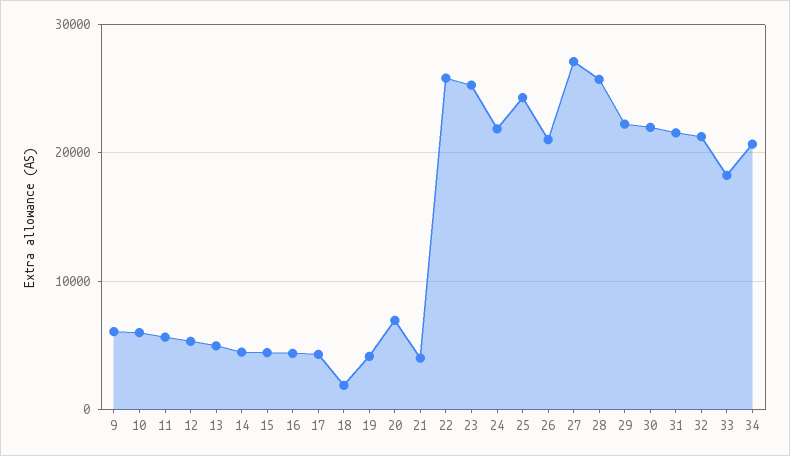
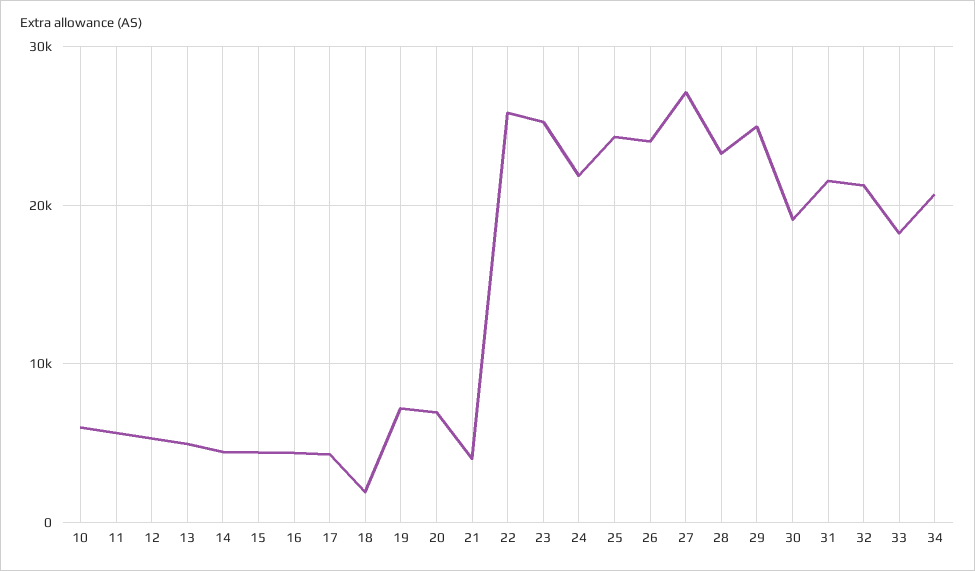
9: 6000 -> none
19: 4000 -> 7000
26: 21000 -> 24000
28: 26000 -> 23000
29: 22000 -> 25000
30: 22000 -> 19000

